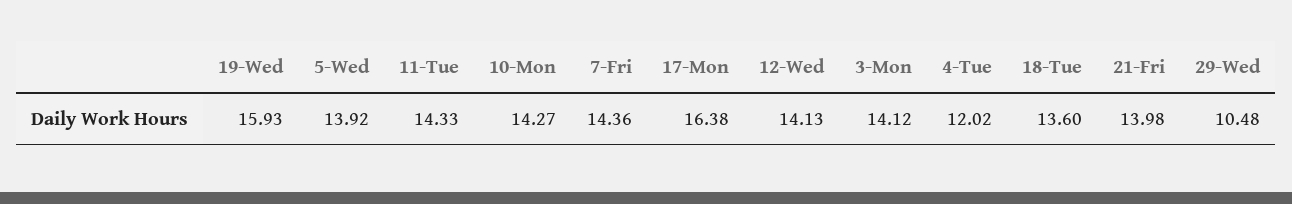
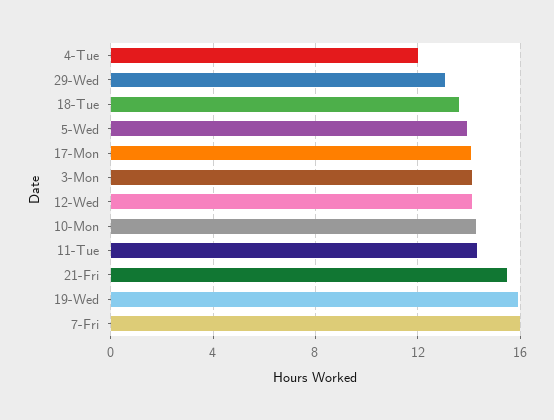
7-Fri: 14.36 -> 16
17-Mon: 16.38 -> 14
21-Fri: 13.98 -> 15.5
29-Wed: 10.48 -> 13

